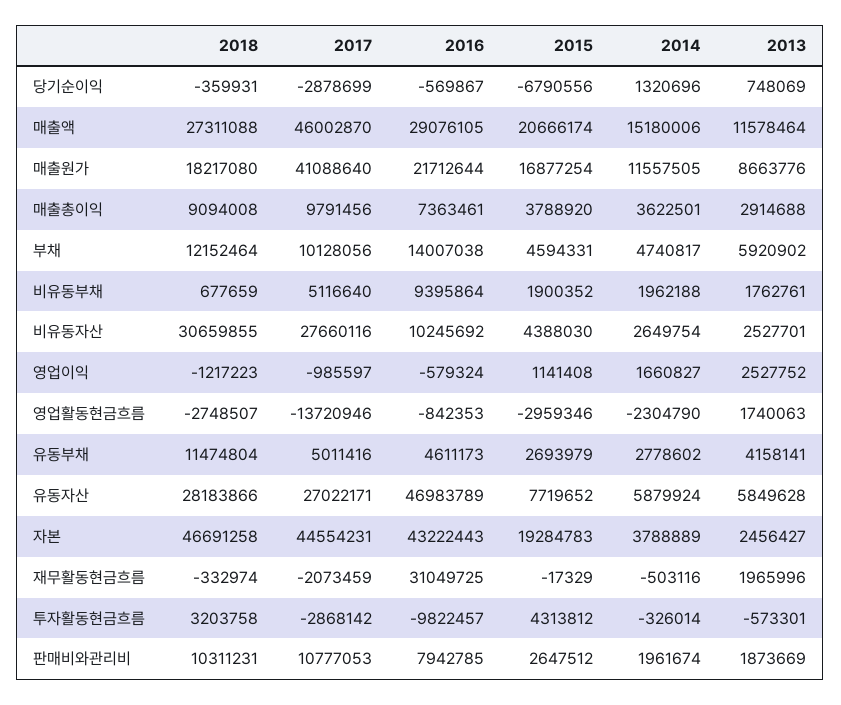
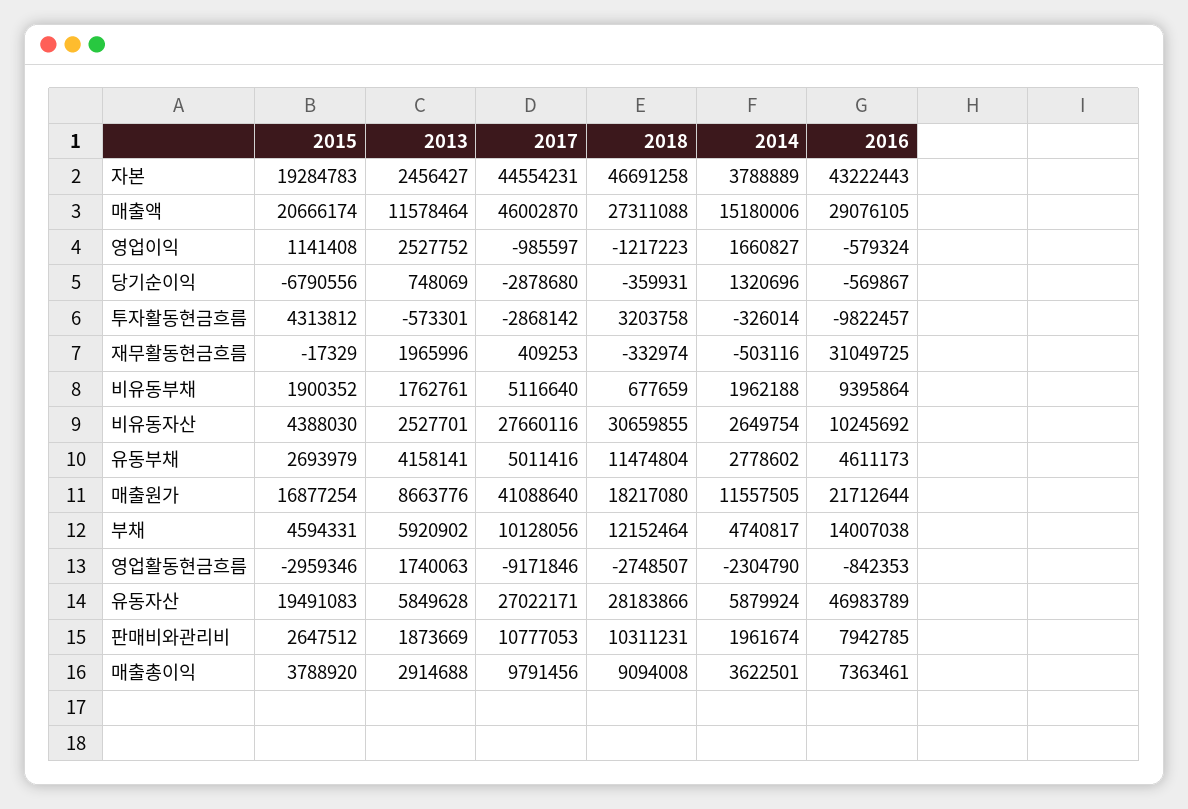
2017, 당기순이익: -2878699 -> -2878680
2017, 영업활동현금흐름: -13720946 -> -9171846
2015, 유동자산: 7719652 -> 19491083
2017, 재무활동현금흐름: -2073459 -> 409253

